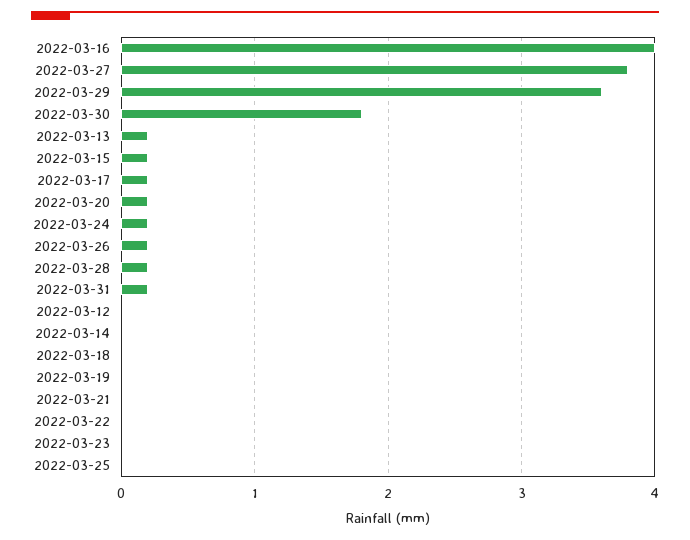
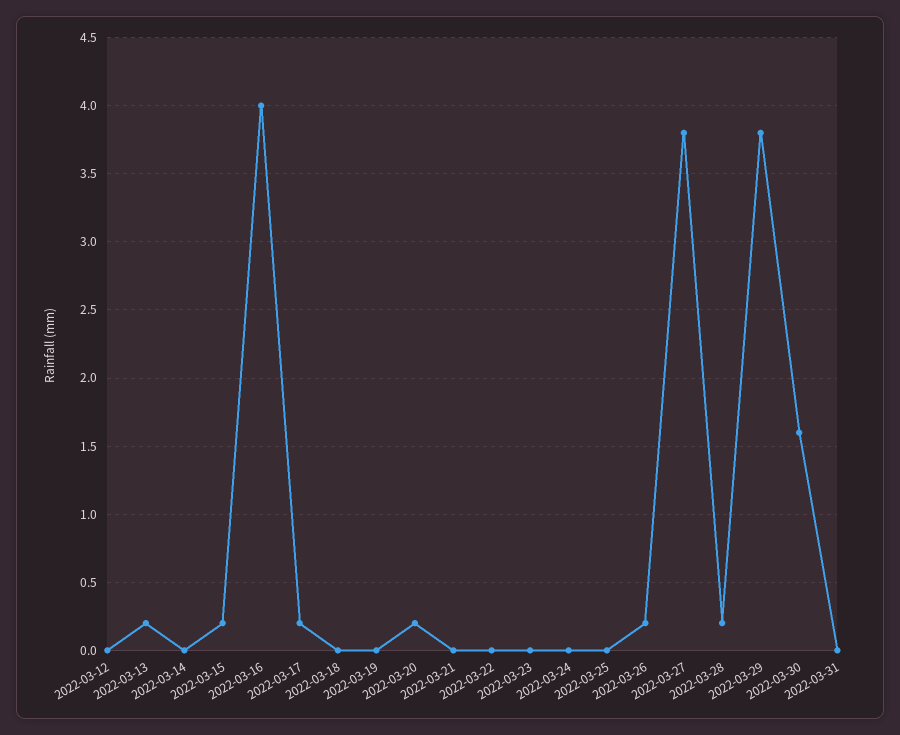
2022-03-29: 3.6 -> 3.8
2022-03-30: 1.8 -> 1.6
2022-03-24: 0.2 -> 0
2022-03-31: 0.2 -> 0

